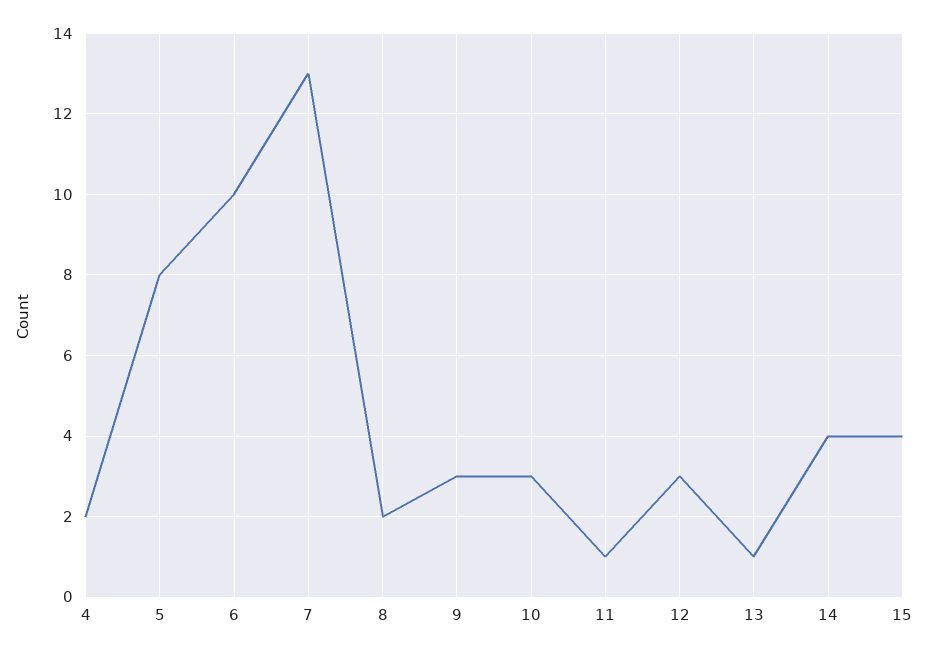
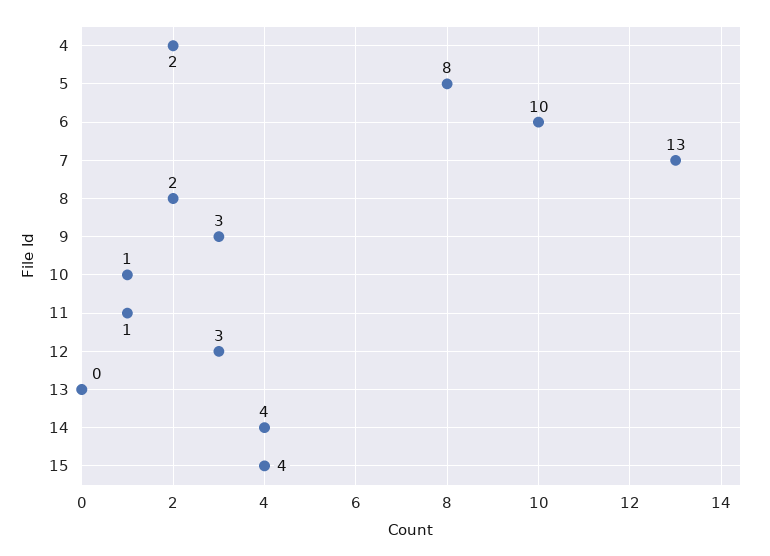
10: 3 -> 1
13: 1 -> 0

